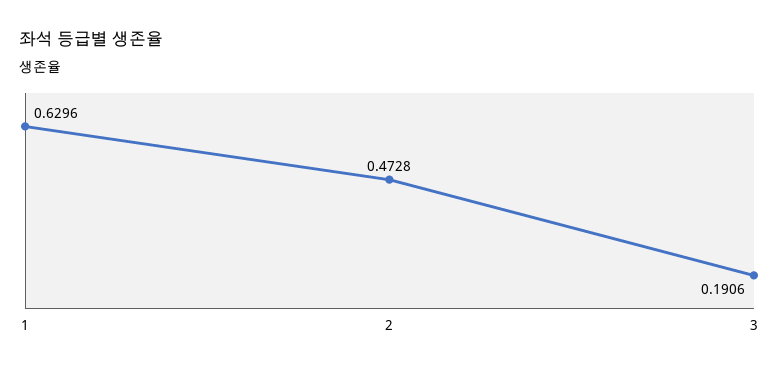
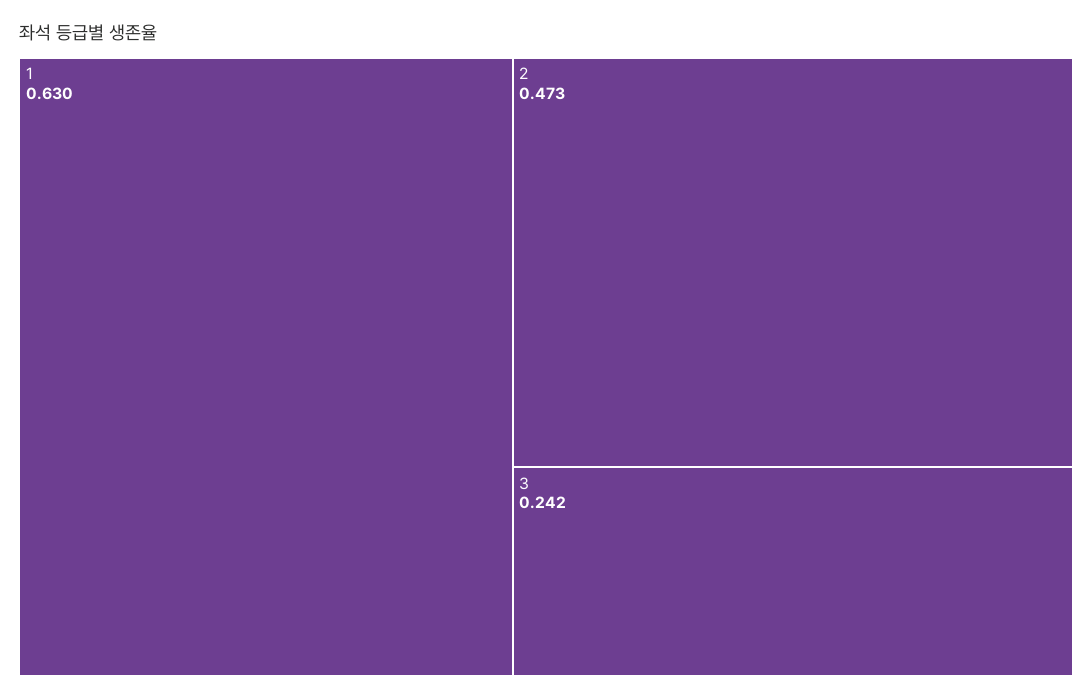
3: 0.1906 -> 0.242

